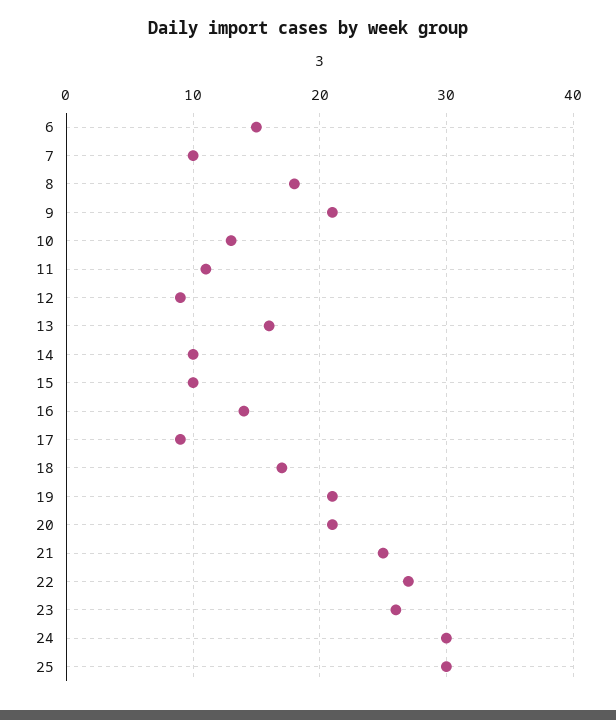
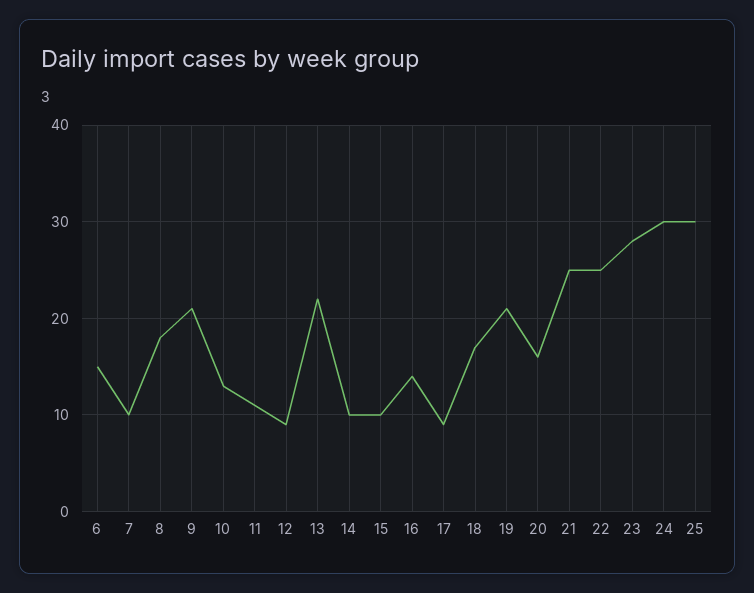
13: 16 -> 22
20: 21 -> 16
22: 27 -> 25
23: 26 -> 28

